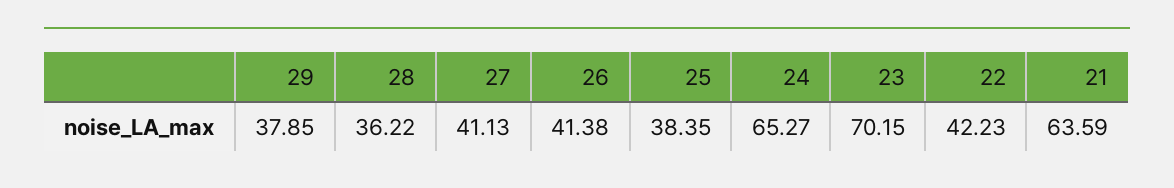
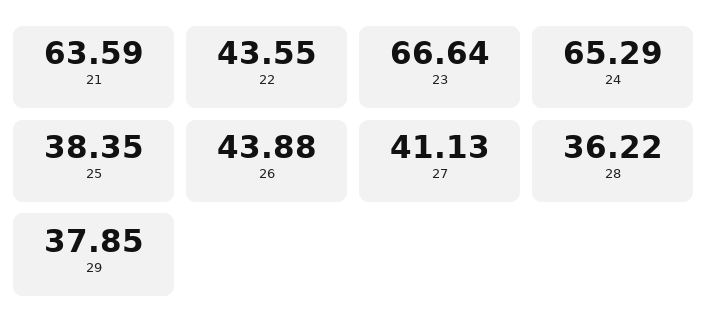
26: 41.38 -> 43.88
24: 65.27 -> 65.29
23: 70.15 -> 66.64
22: 42.23 -> 43.55

